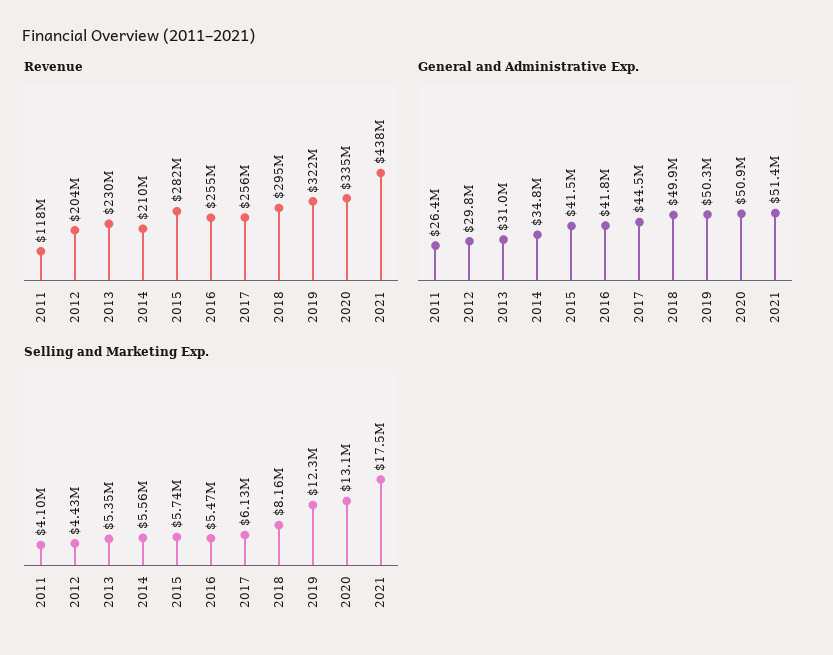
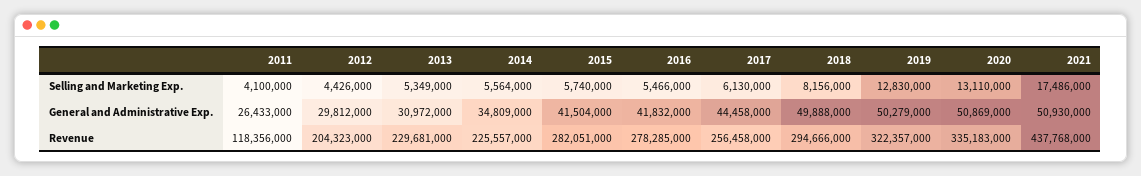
Revenue, 2014: 210000000 -> 225557000
Revenue, 2016: 255000000 -> 278285000
General and Administrative Exp., 2021: 51400000 -> 50930000
Selling and Marketing Exp., 2019: 12300000 -> 12830000

